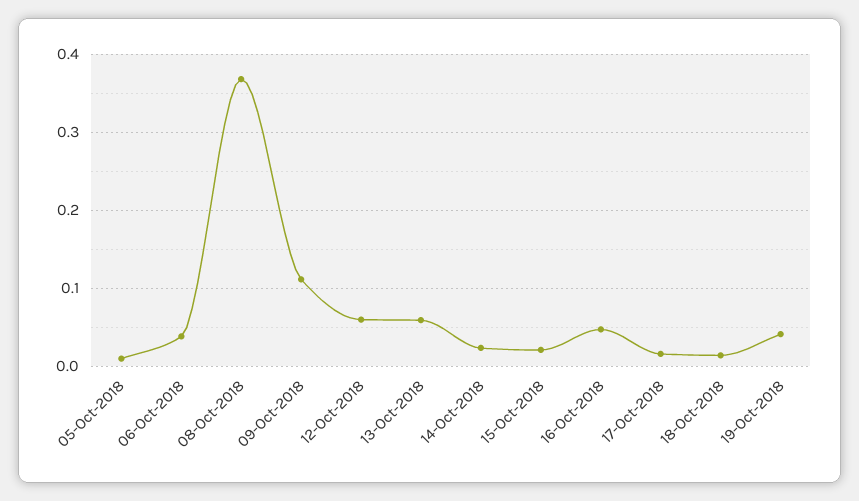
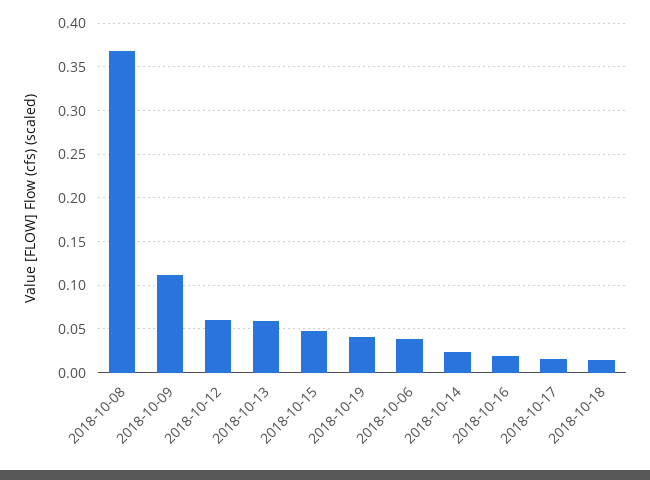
05-Oct-2018: 0.01 -> none
15-Oct-2018: 0.02 -> 0.05
16-Oct-2018: 0.05 -> 0.02

